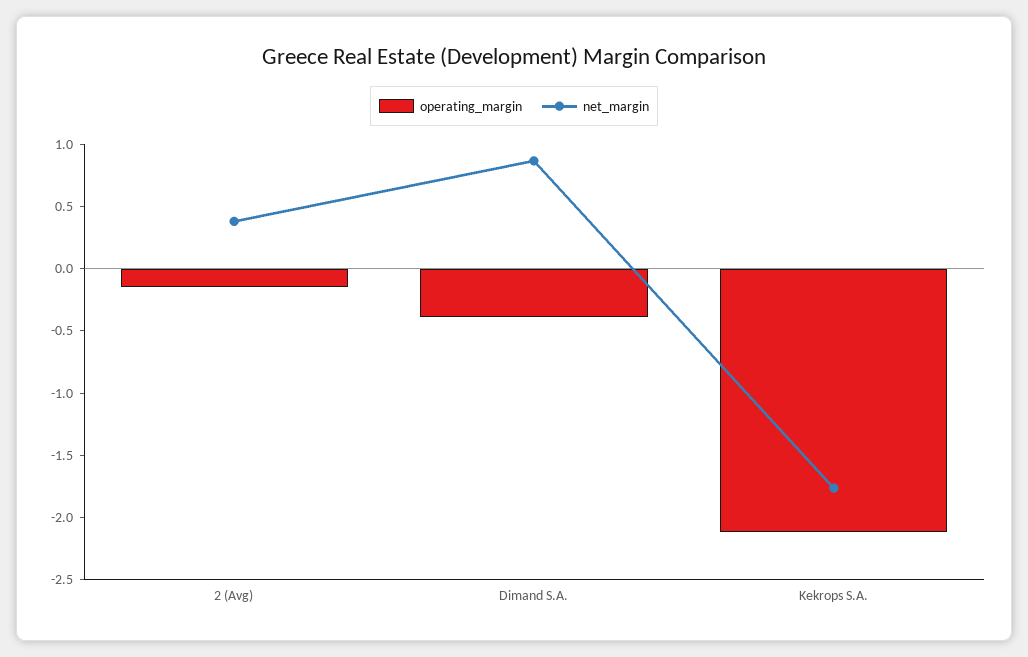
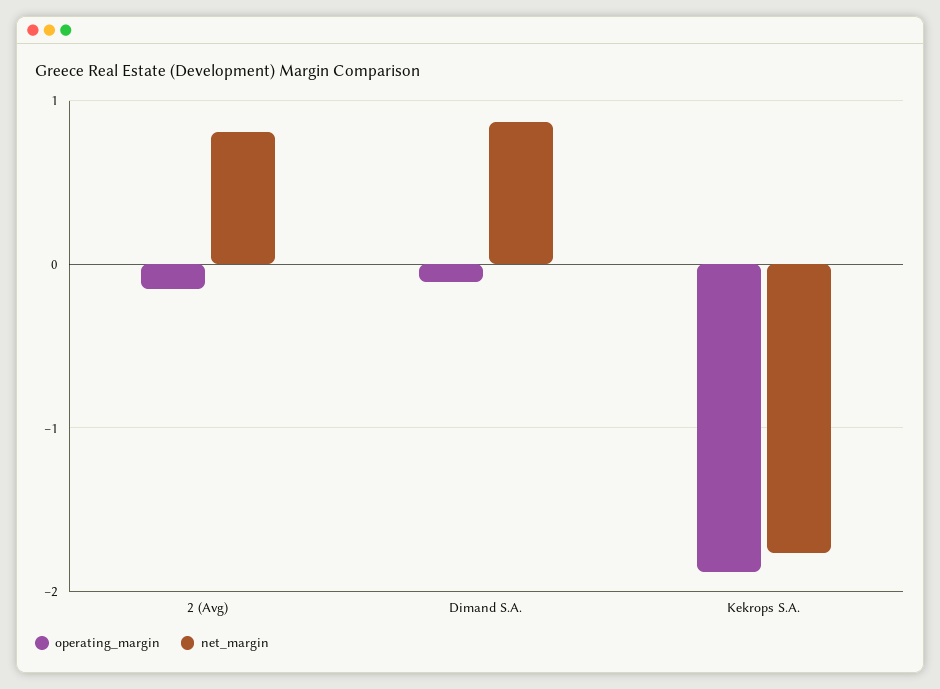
net_margin, 2 (Avg): 0.4 -> 0.8
operating_margin, Dimand S.A.: -0.4 -> -0.1
operating_margin, Kekrops S.A.: -2.1 -> -1.9

